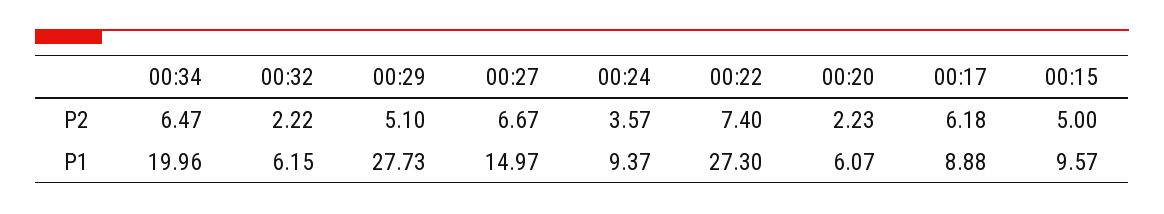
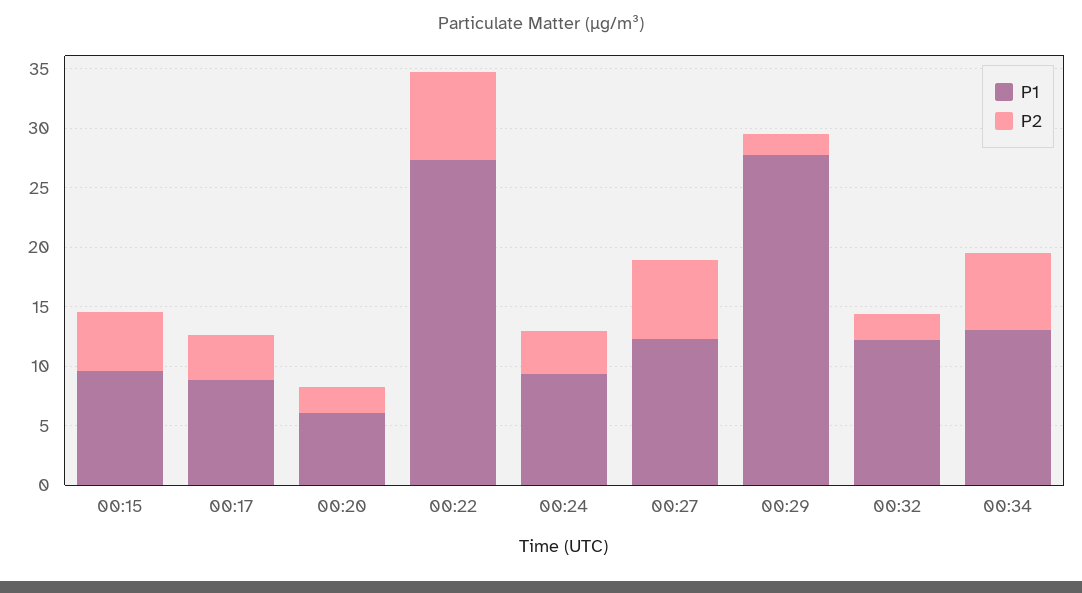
P2, 00:29: 5.1 -> 2
P2, 00:17: 6.18 -> 4
P1, 00:34: 19.96 -> 13
P1, 00:32: 6.15 -> 12
P1, 00:27: 14.97 -> 12

